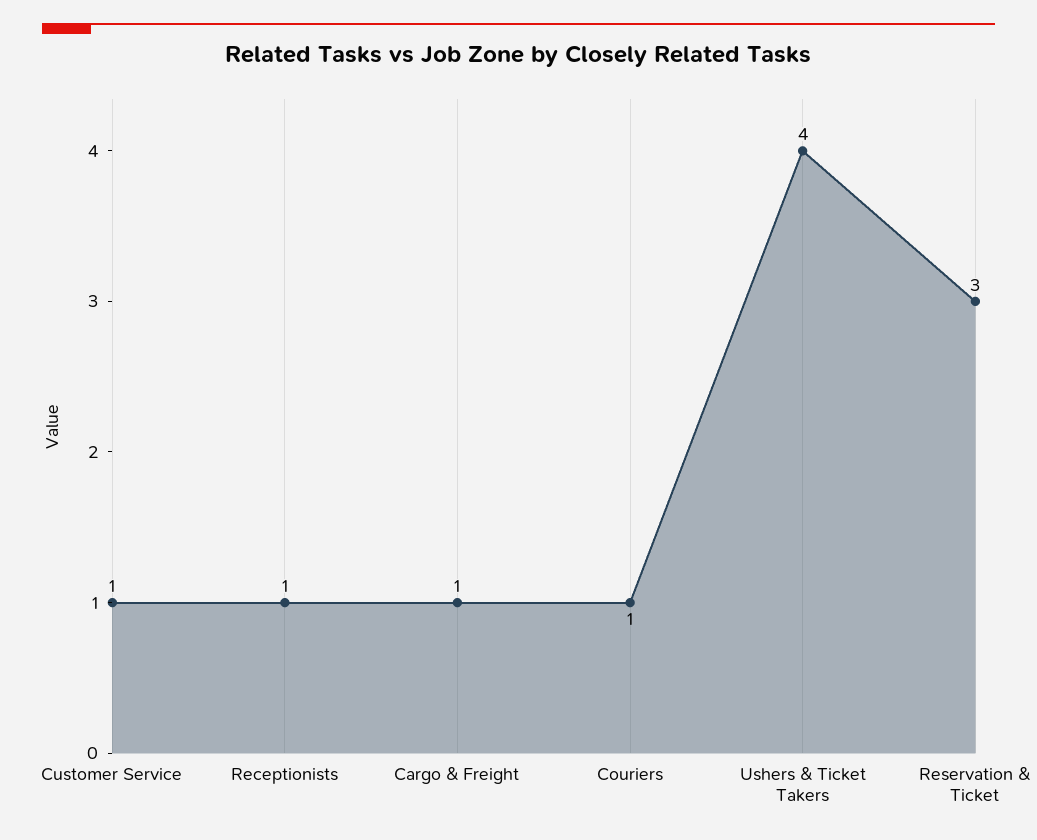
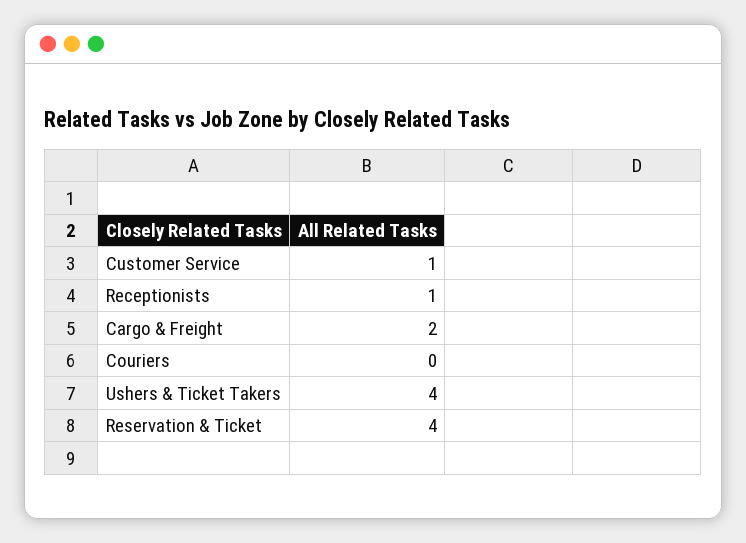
Cargo & Freight: 1 -> 2
Couriers: 1 -> 0
Reservation & Ticket: 3 -> 4

